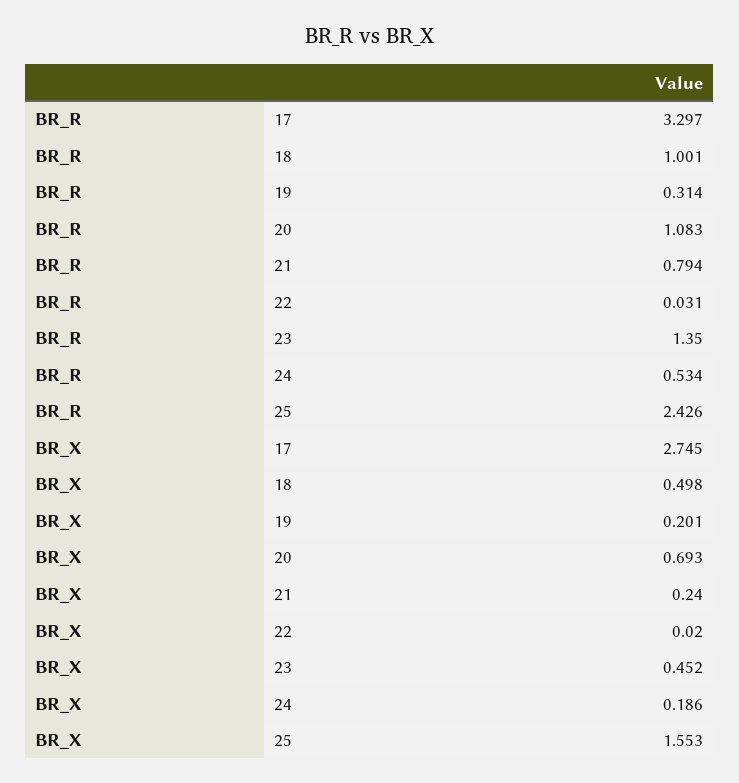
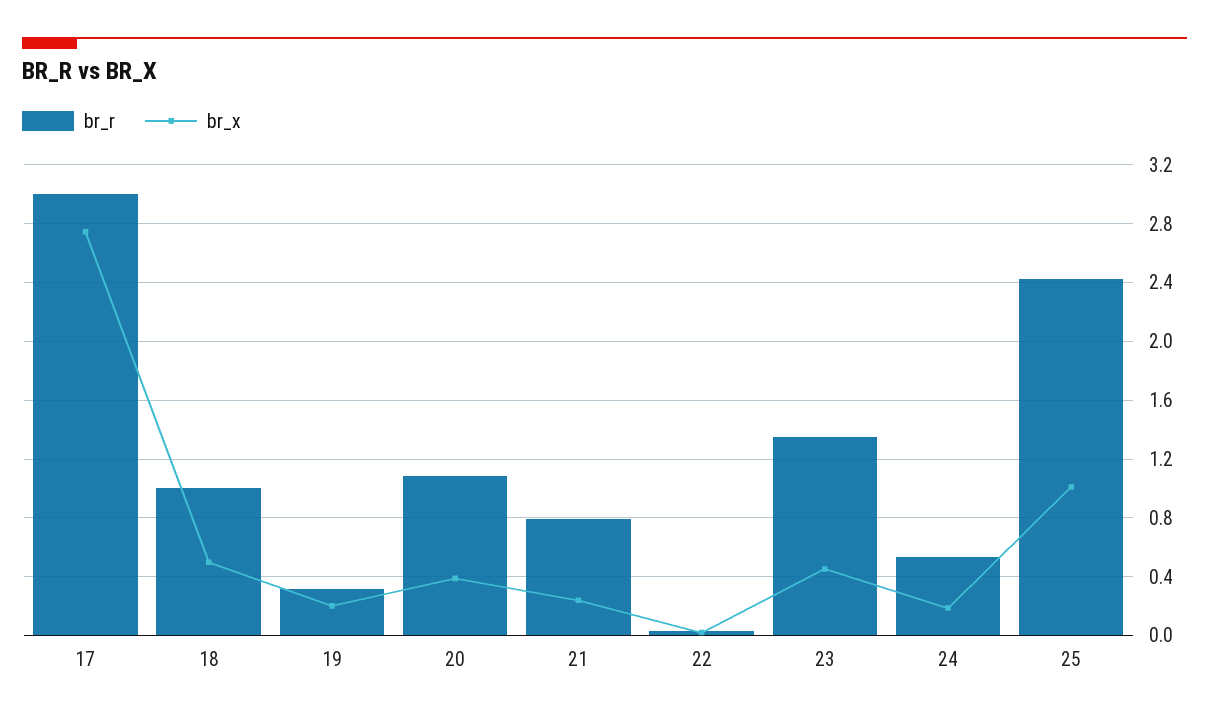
BR_R, 17: 3.297 -> 3
BR_X, 20: 0.693 -> 0.4
BR_X, 25: 1.553 -> 1

